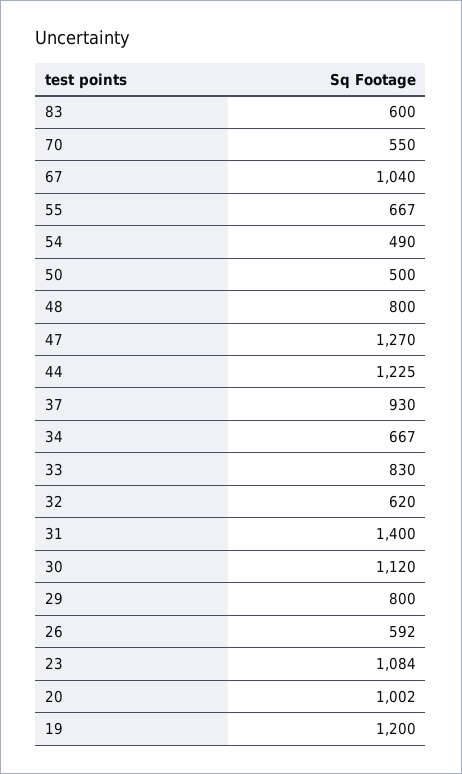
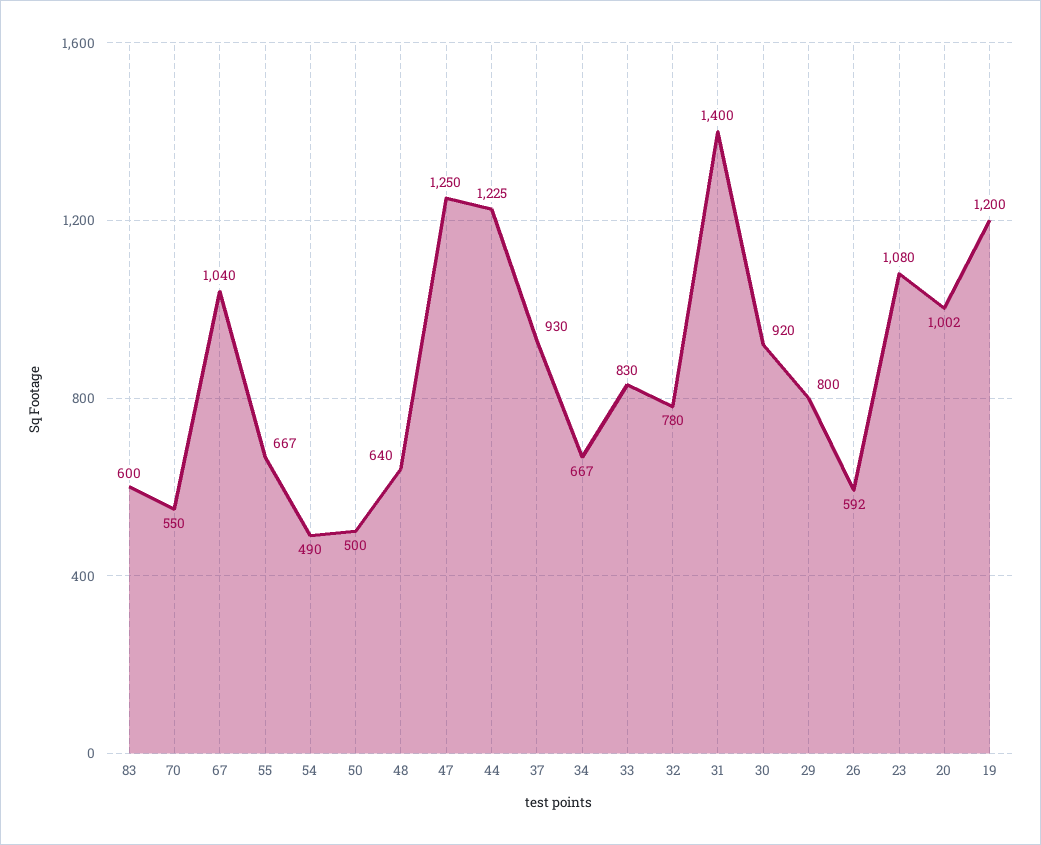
48: 800 -> 640
47: 1270 -> 1250
32: 620 -> 780
30: 1120 -> 920
23: 1084 -> 1080

